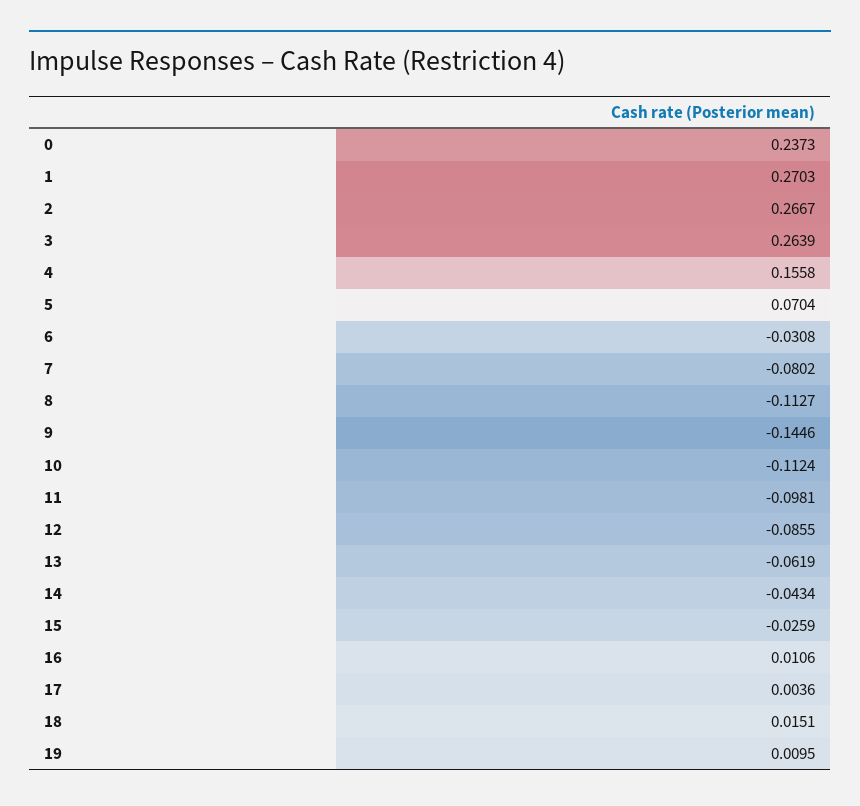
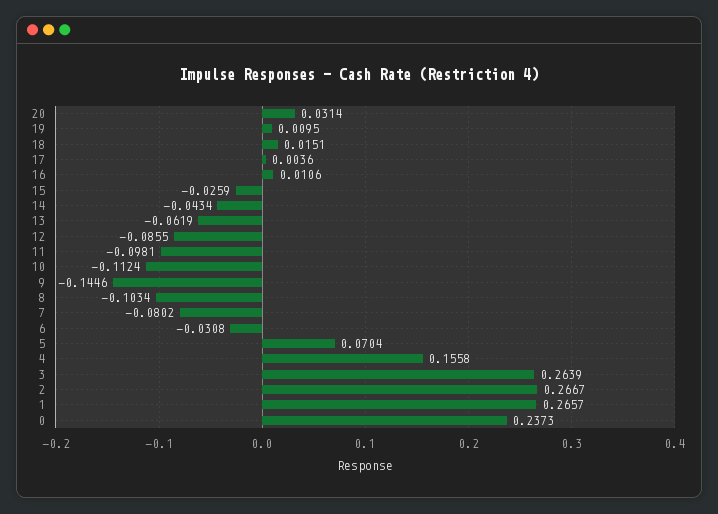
1: 0.2703 -> 0.2657
8: -0.1127 -> -0.1034
20: none -> 0.0314

